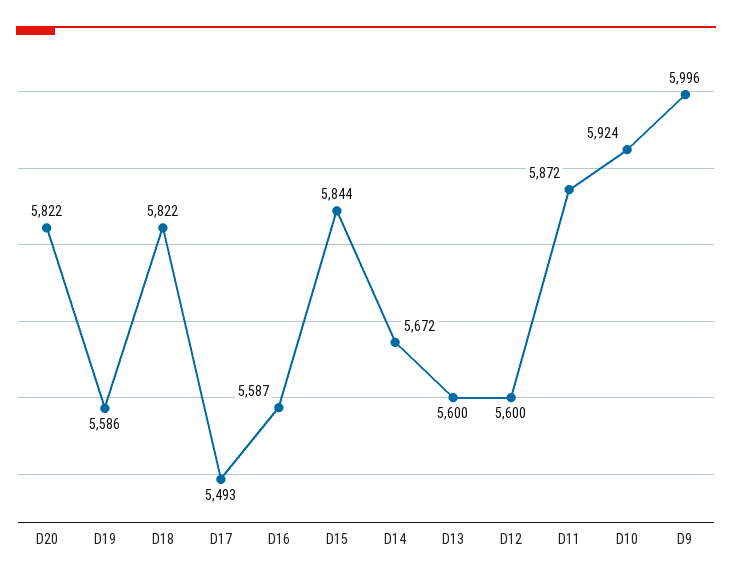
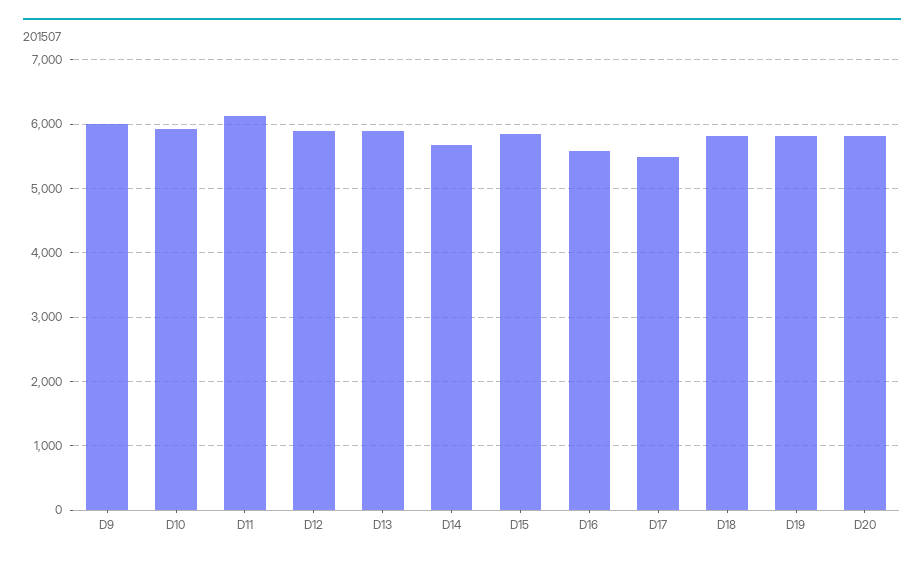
D19: 5586 -> 5800
D13: 5600 -> 5900
D12: 5600 -> 5900
D11: 5872 -> 6100

